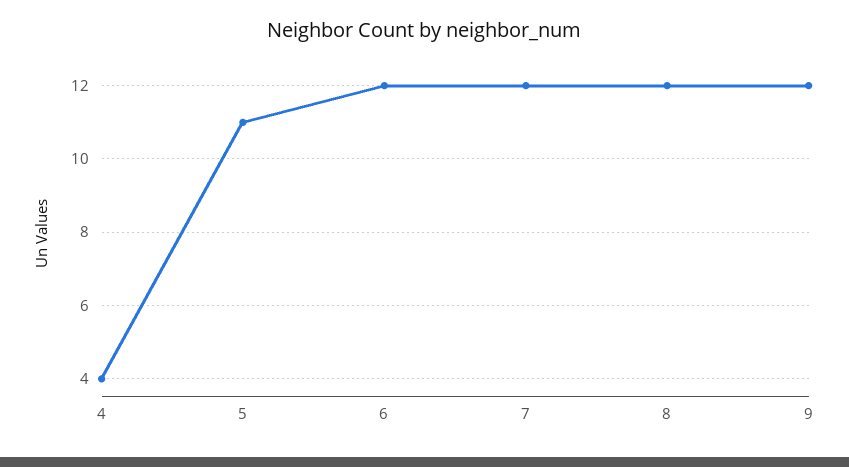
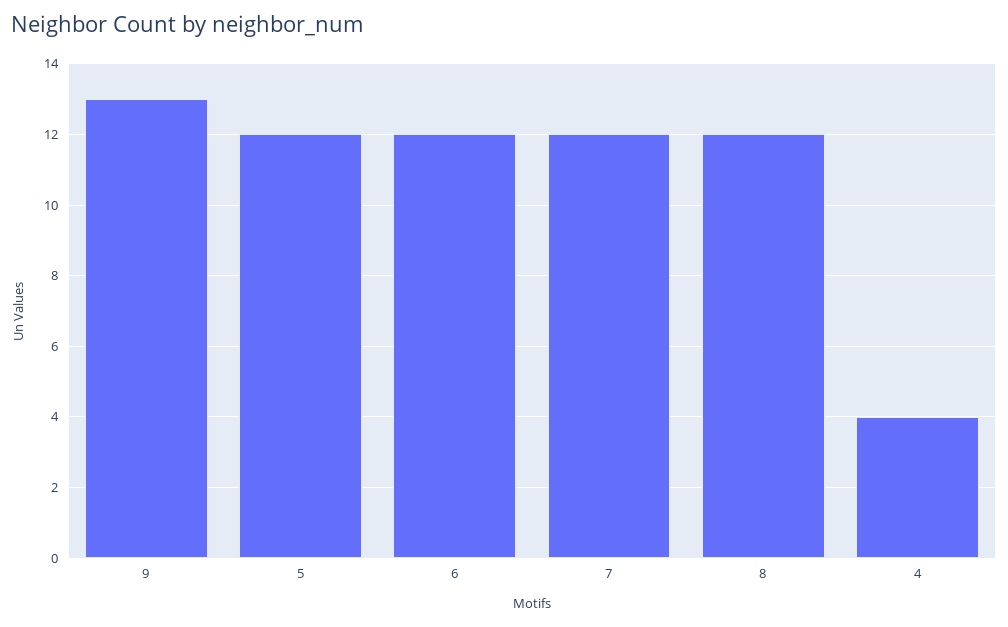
5: 11 -> 12
9: 12 -> 13

